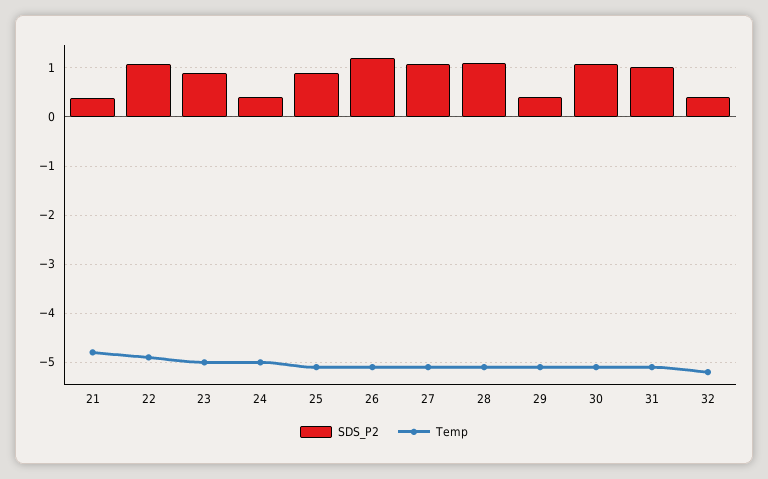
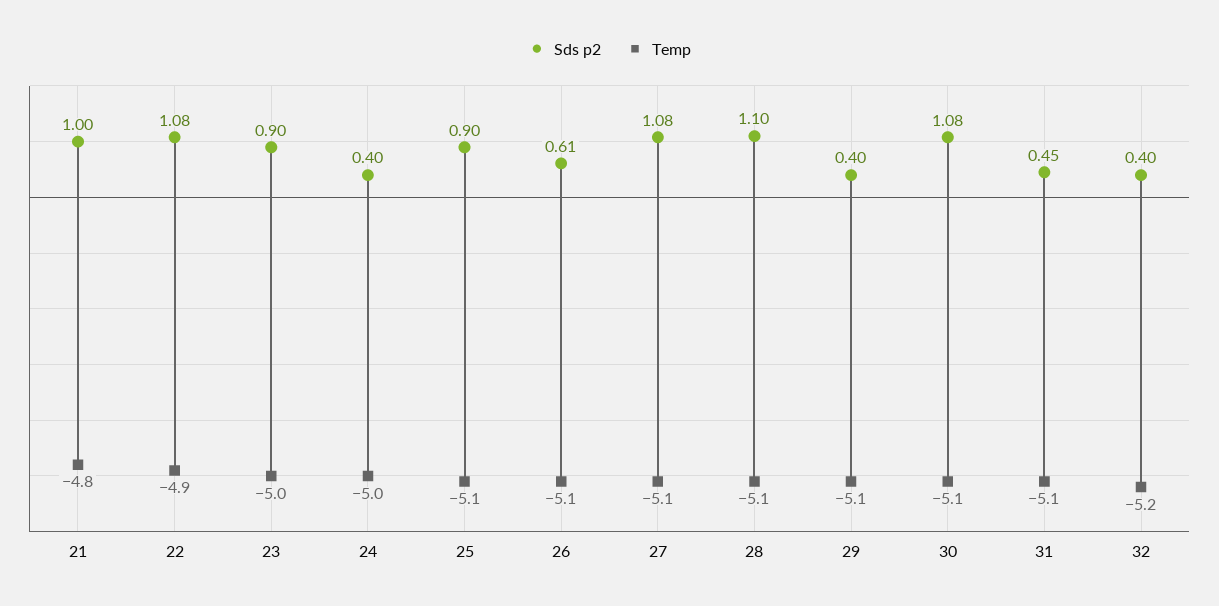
SDS_P2, 21: 0.4 -> 1
SDS_P2, 26: 1.2 -> 0.61
SDS_P2, 31: 1 -> 0.45

